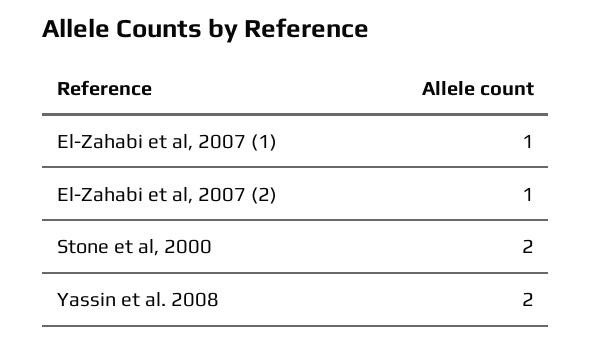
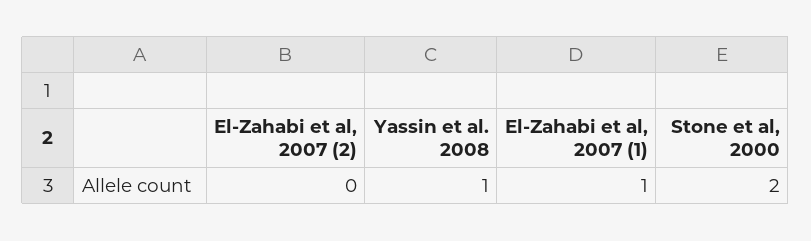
El-Zahabi et al, 2007 (2): 1 -> 0
Yassin et al. 2008: 2 -> 1

